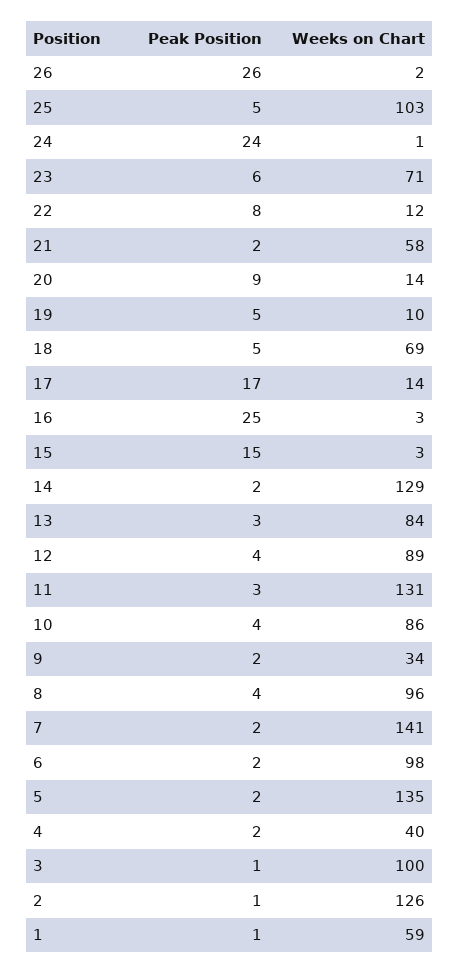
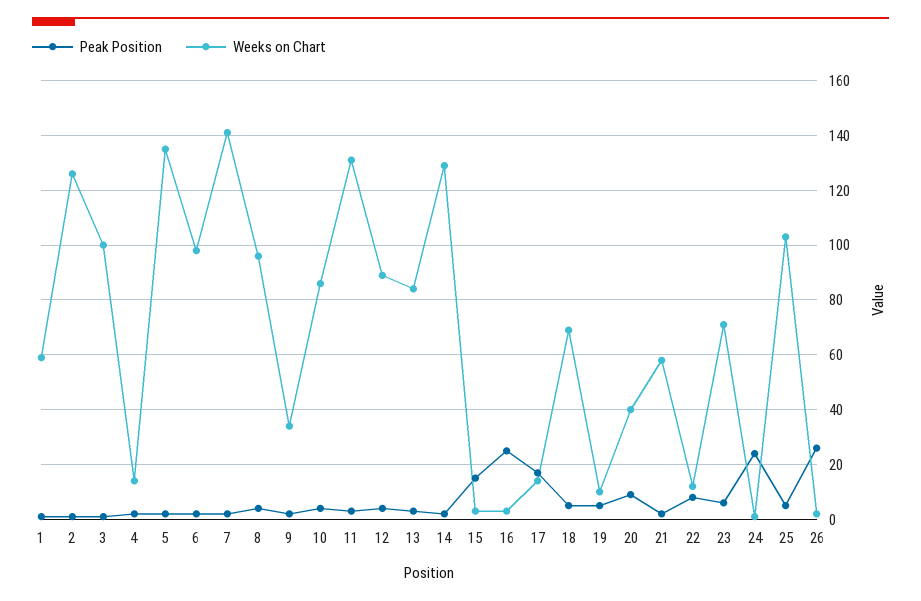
Weeks on Chart, 20: 14 -> 40
Weeks on Chart, 4: 40 -> 15

